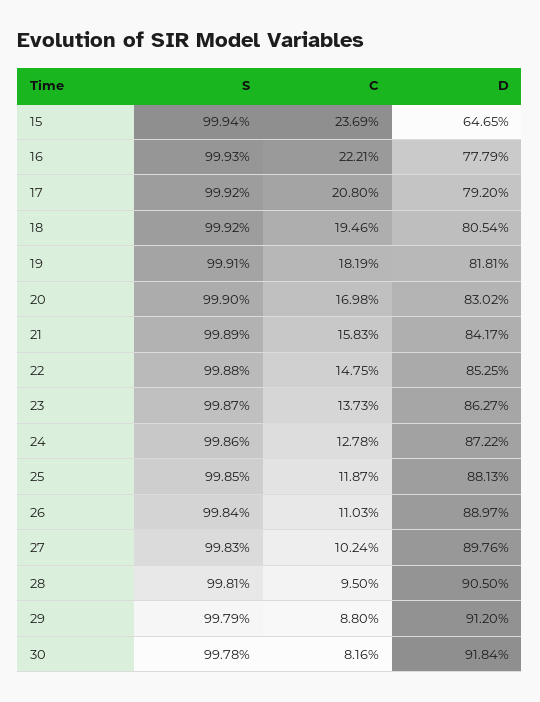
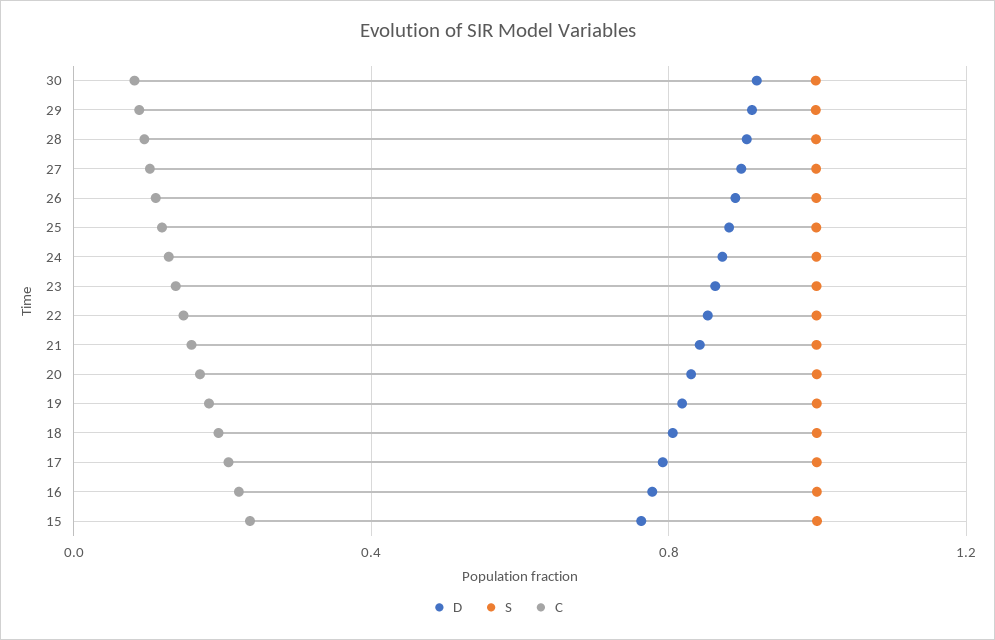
D, 15: 0.6465 -> 0.75

